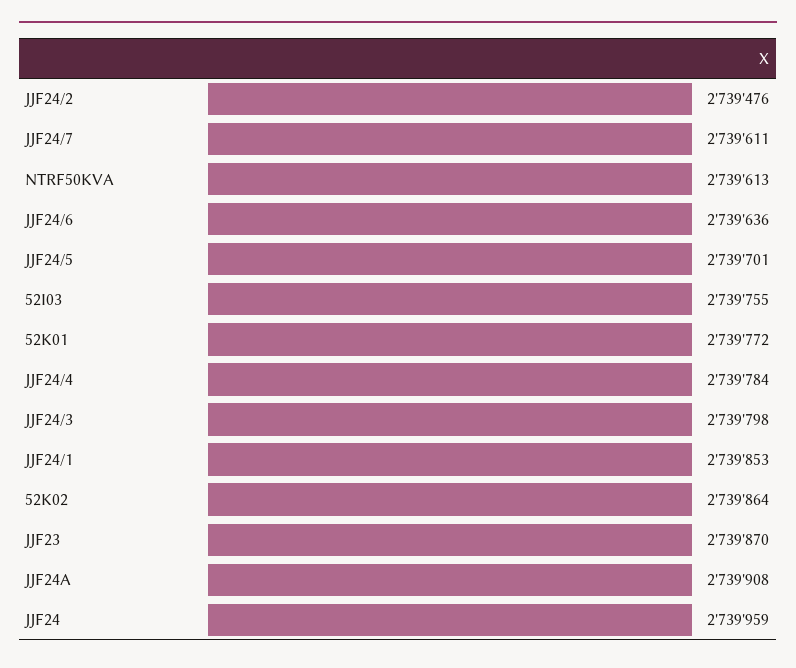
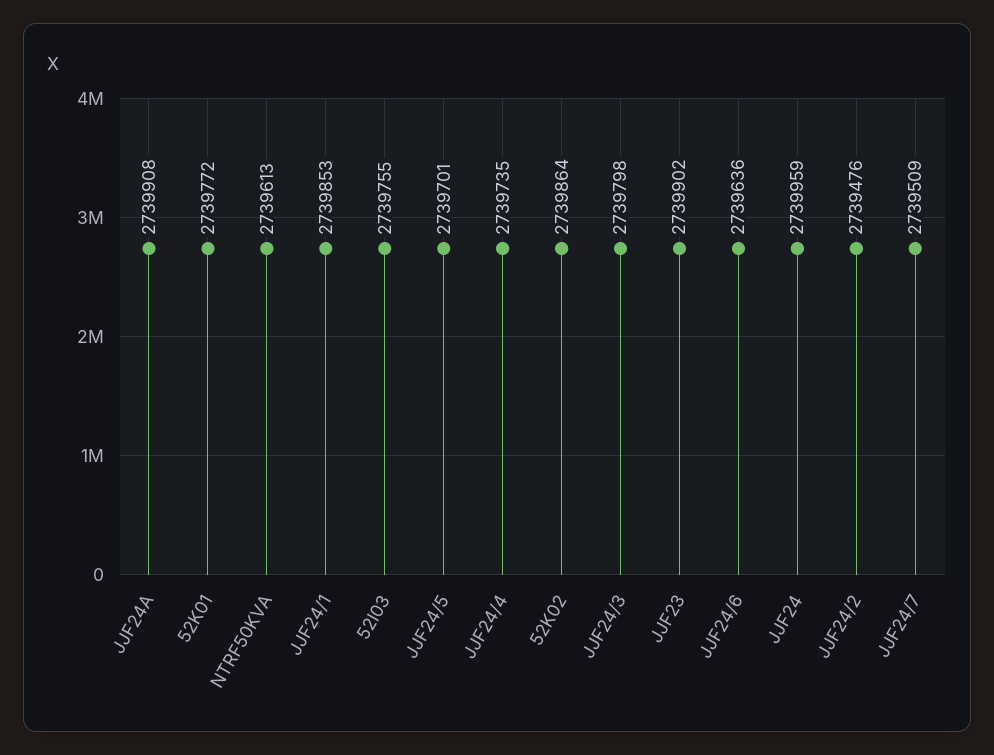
JJF24/7: 2739611 -> 2739509
JJF24/4: 2739784 -> 2739735
JJF23: 2739870 -> 2739902

